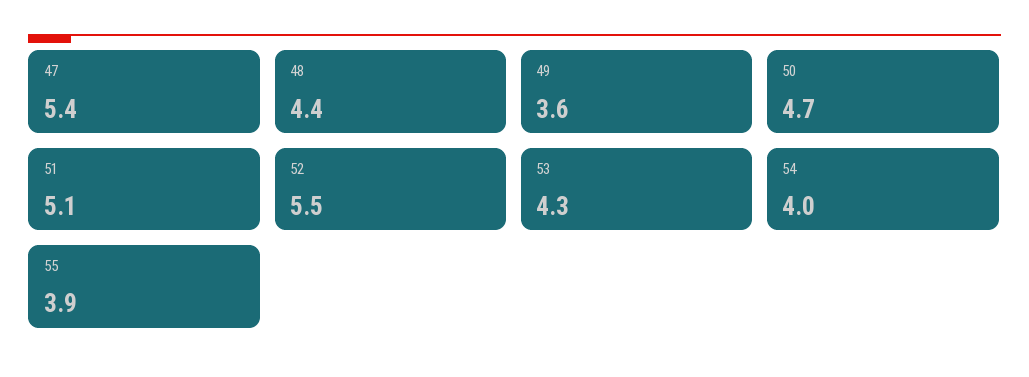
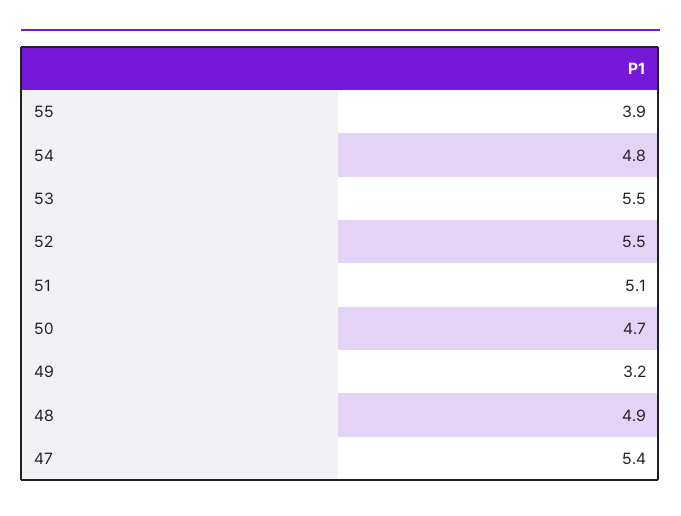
48: 4.4 -> 4.9
49: 3.6 -> 3.2
53: 4.3 -> 5.5
54: 4 -> 4.8

